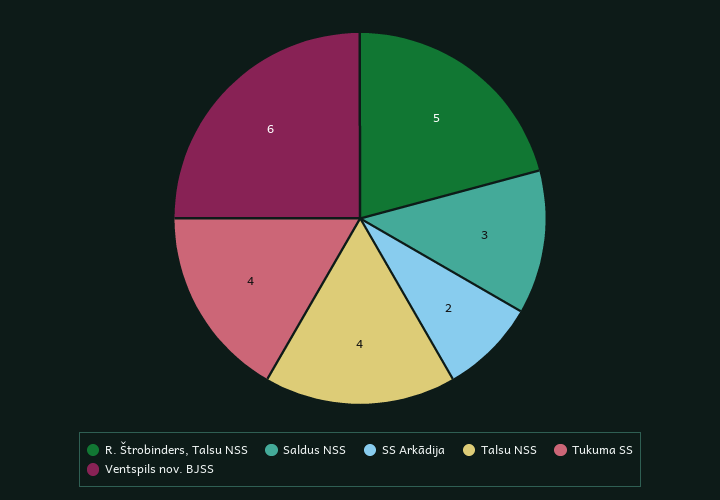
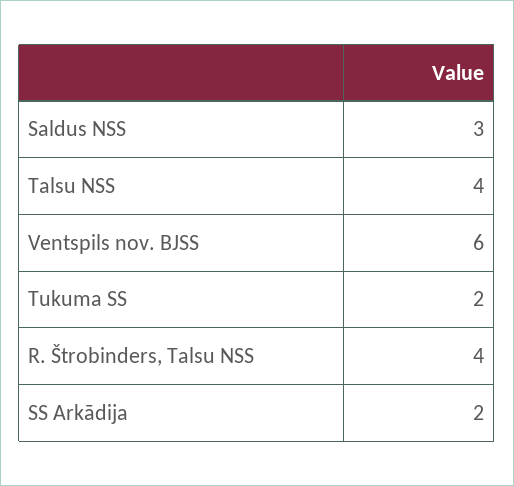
R. Štrobinders, Talsu NSS: 5 -> 4
Tukuma SS: 4 -> 2

